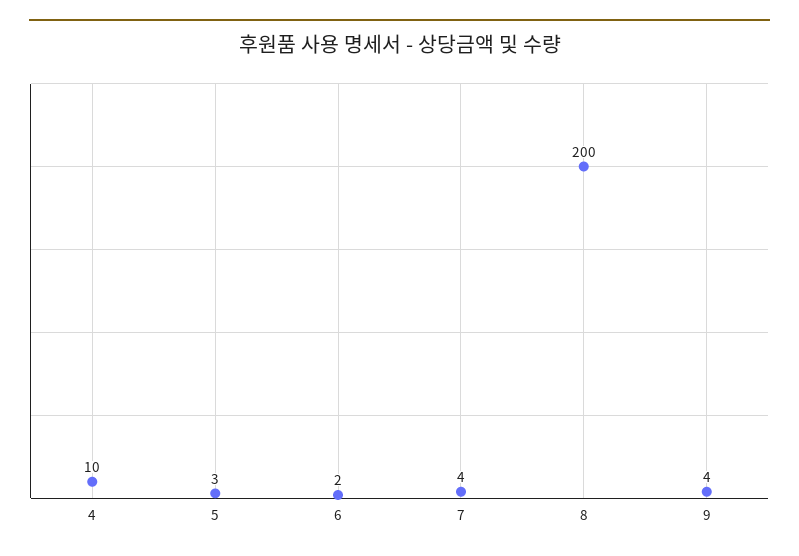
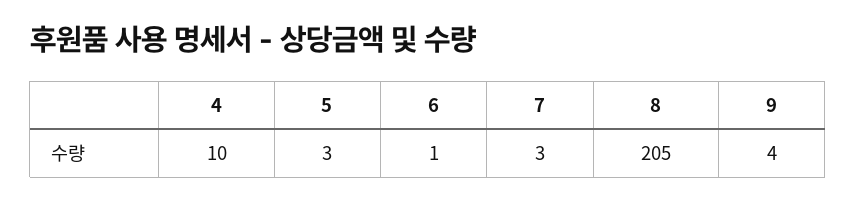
6: 2 -> 1
7: 4 -> 3
8: 200 -> 205

